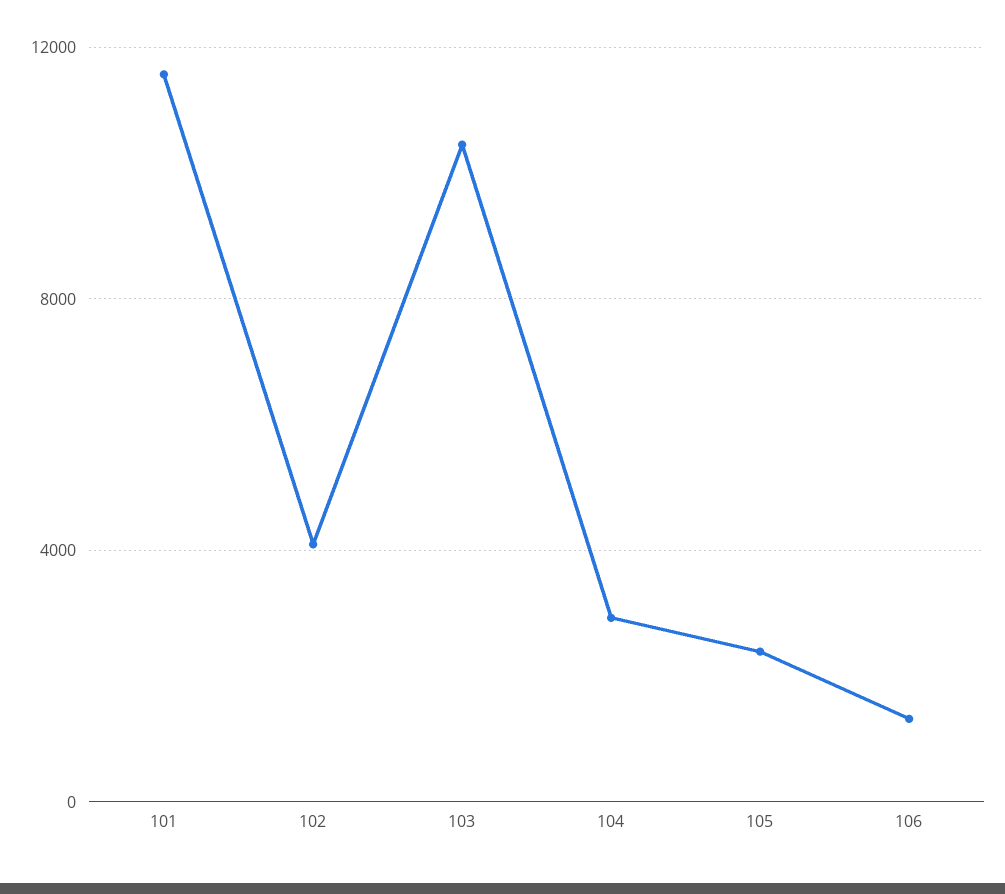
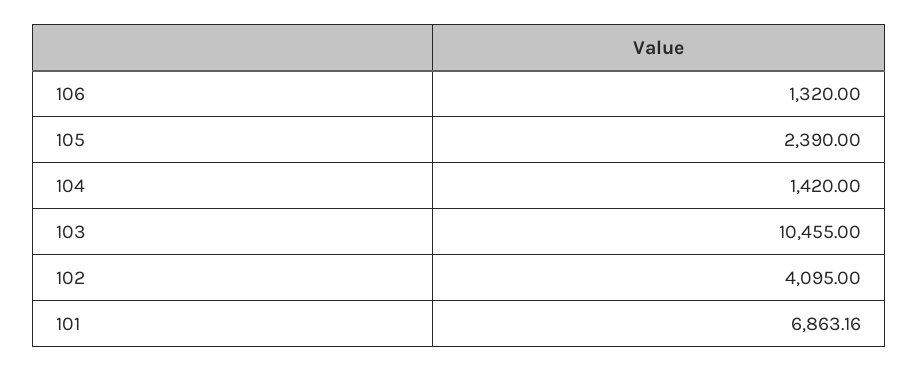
101: 11500 -> 6863.16
104: 3000 -> 1420

